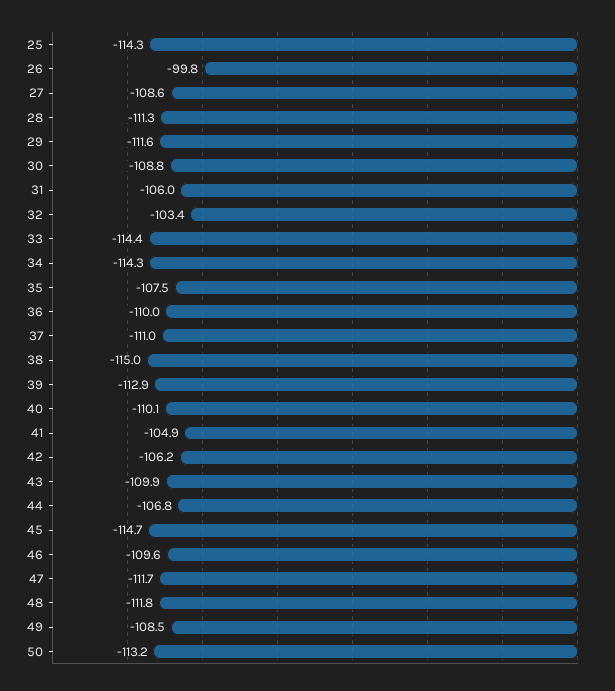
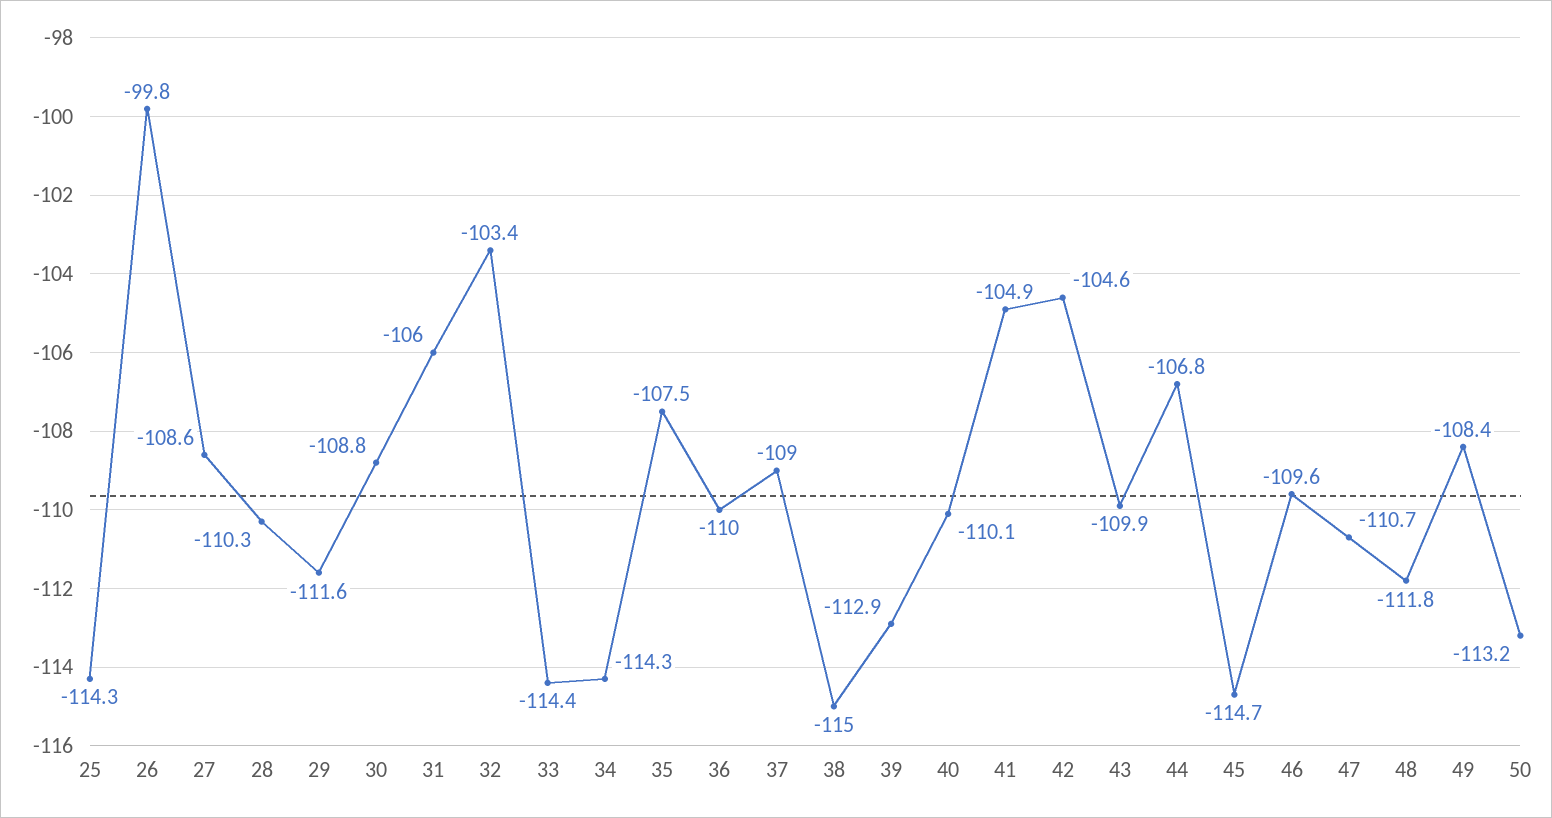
28: -111.3 -> -110.3
37: -111 -> -109
42: -106.2 -> -104.6
47: -111.7 -> -110.7
49: -108.5 -> -108.4

